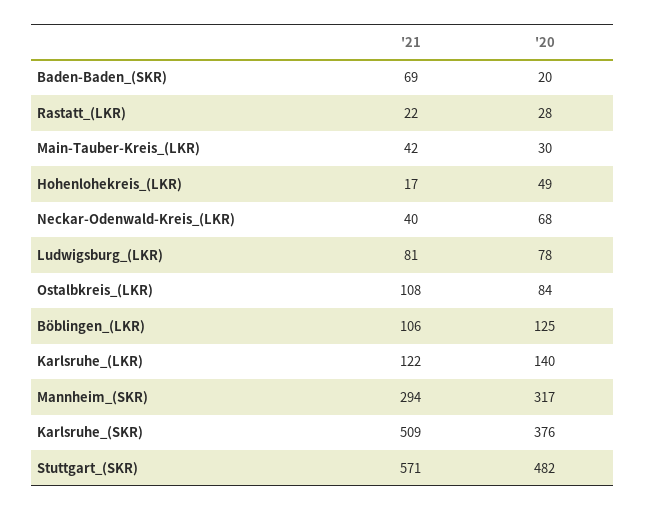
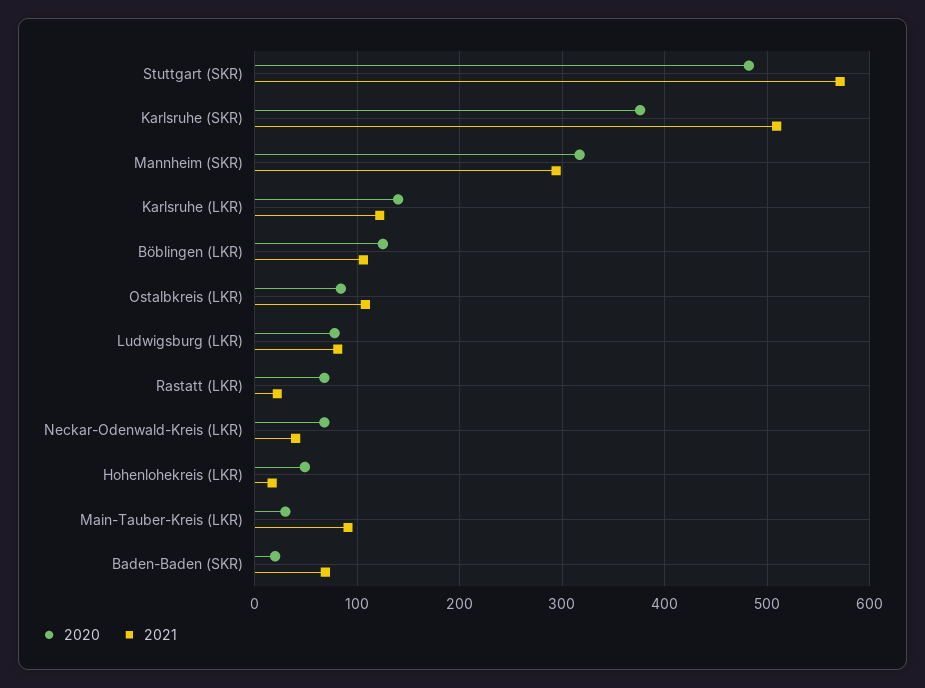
'20, Rastatt_(LKR): 28 -> 70
'21, Main-Tauber-Kreis_(LKR): 42 -> 90

